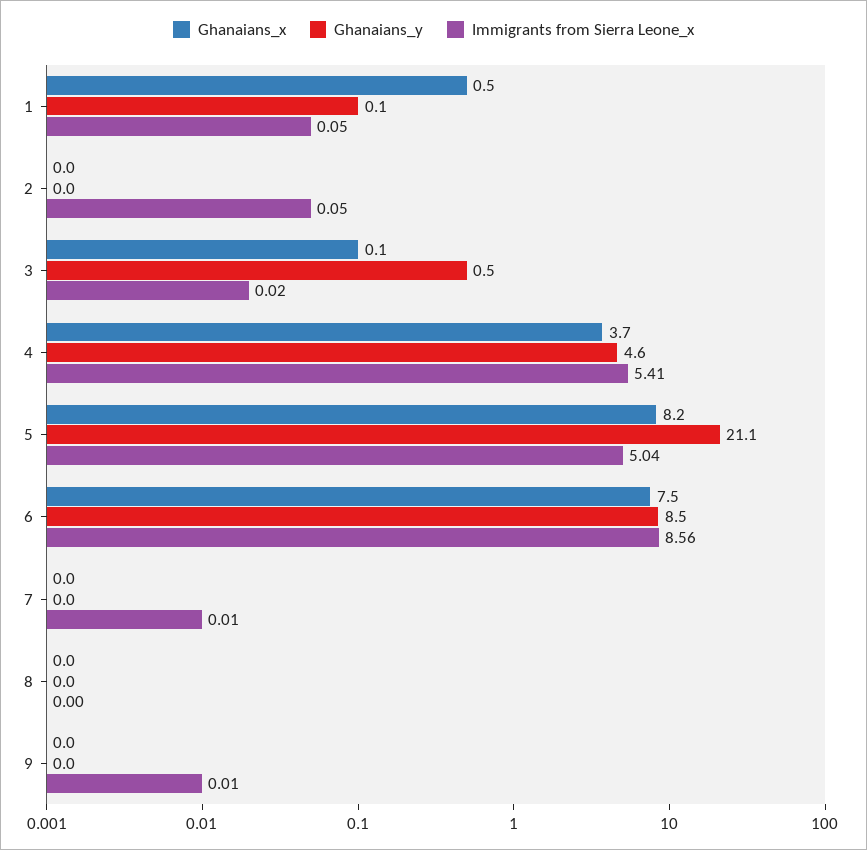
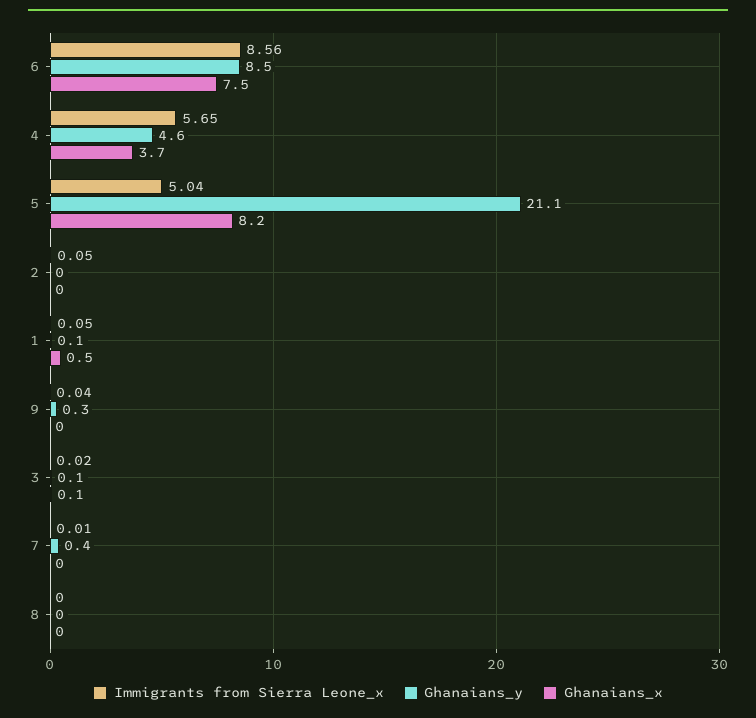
Ghanaians_y, 3: 0.5 -> 0.1
Immigrants from Sierra Leone_x, 4: 5.41 -> 5.65
Ghanaians_y, 7: 0 -> 0.4
Ghanaians_y, 9: 0 -> 0.3
Immigrants from Sierra Leone_x, 9: 0.01 -> 0.04

